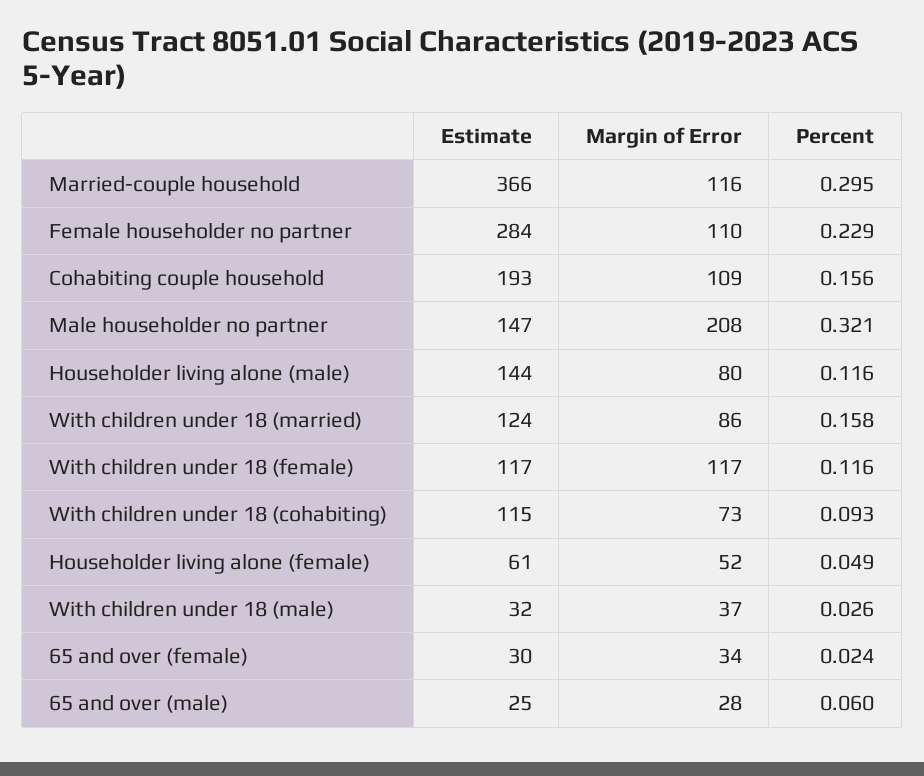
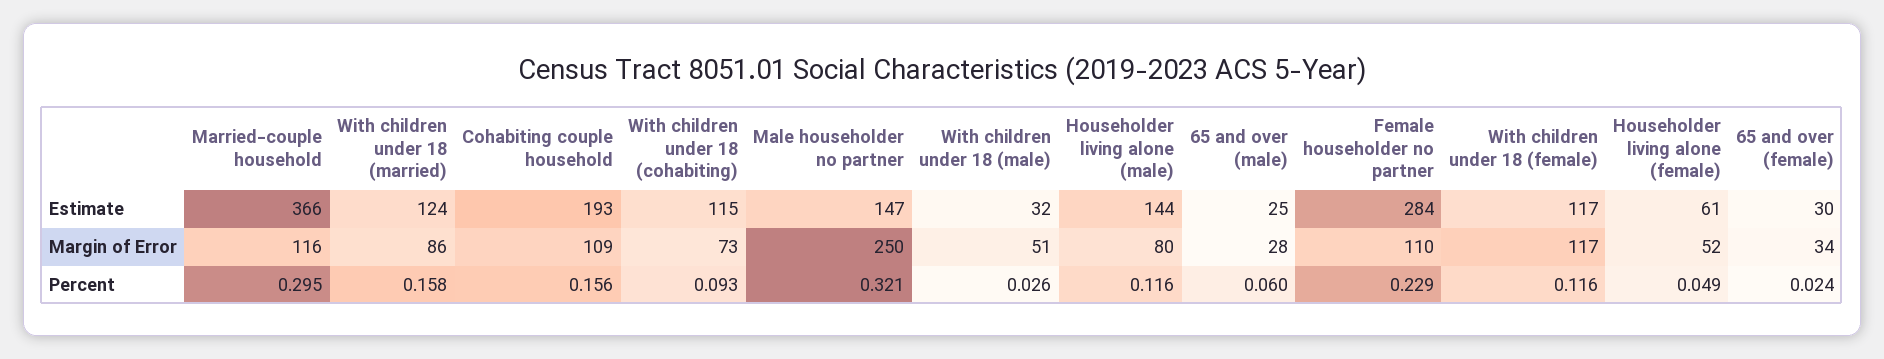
Margin of Error, Male householder no partner: 208 -> 250
Margin of Error, With children under 18 (male): 37 -> 51

